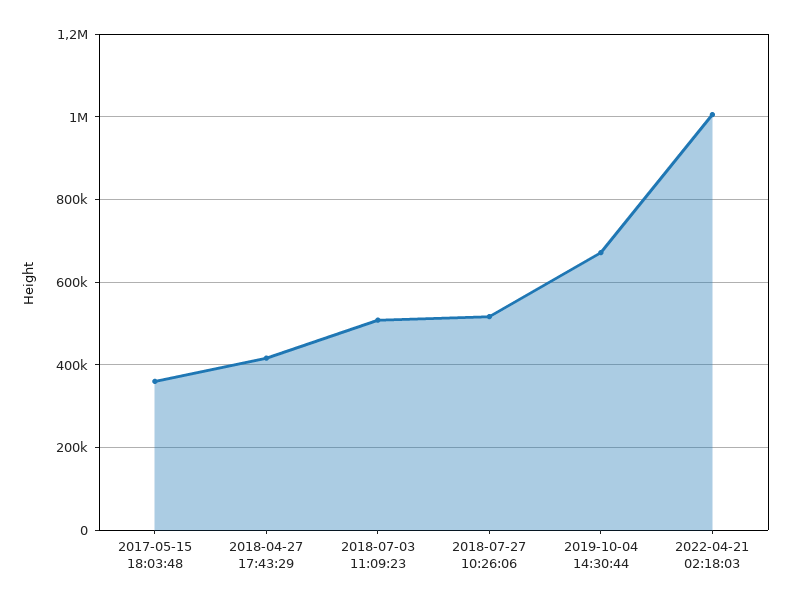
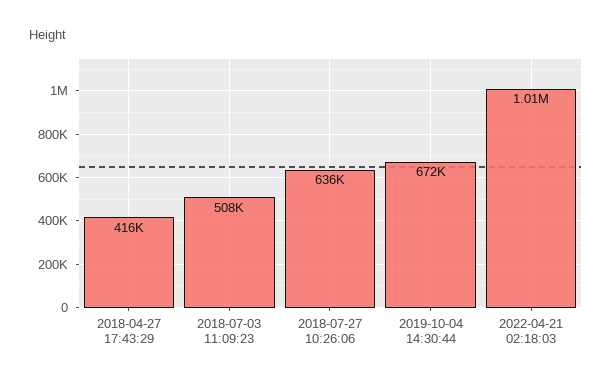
2017-05-15 18:03:48: 360000 -> none
2018-07-27 10:26:06: 520000 -> 636000

